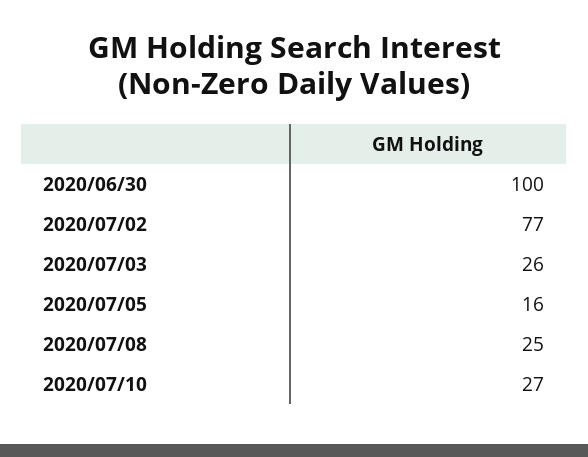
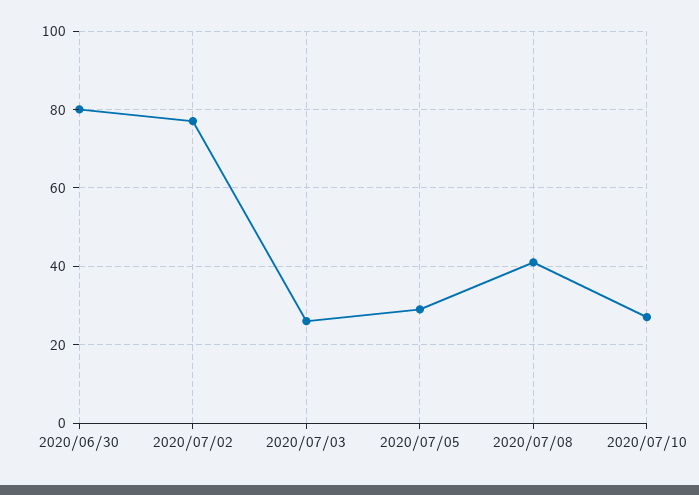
2020/06/30: 100 -> 80
2020/07/05: 16 -> 30
2020/07/08: 25 -> 40

